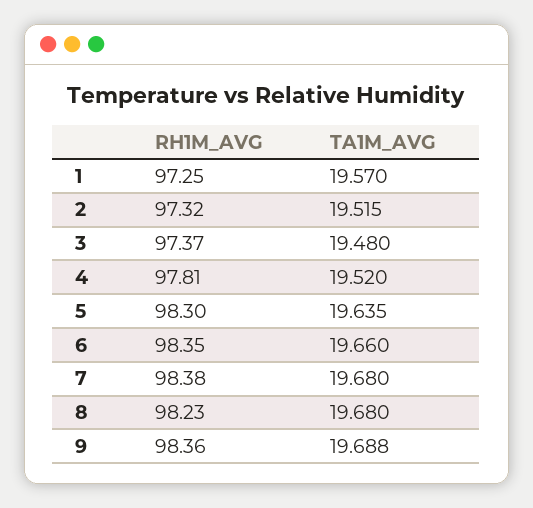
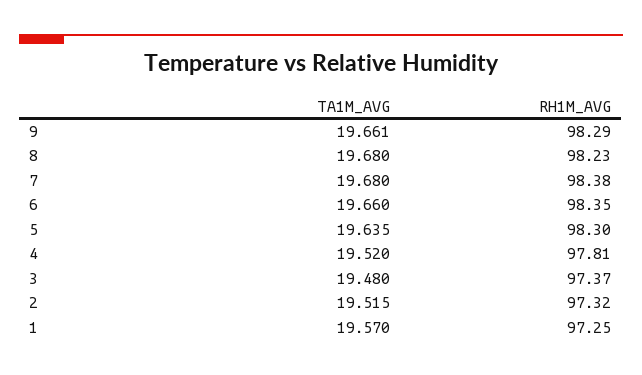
RH1M_AVG, 9: 98.36 -> 98.29
TA1M_AVG, 9: 19.688 -> 19.661

